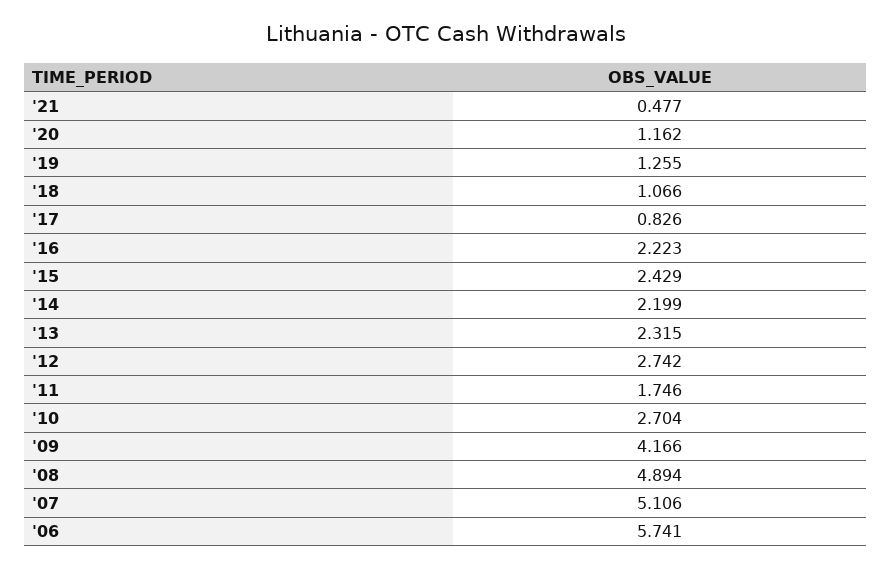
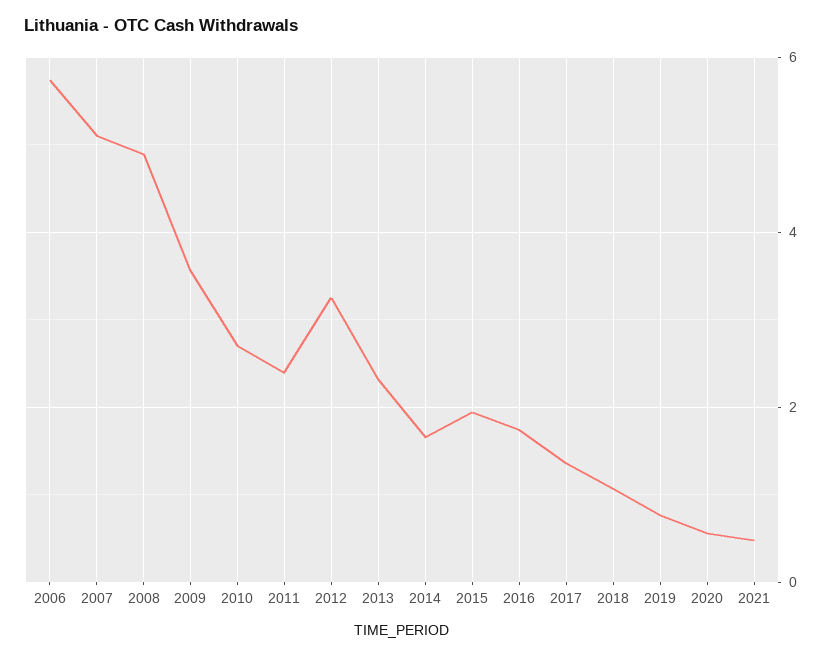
'20: 1.162 -> 0.6
'19: 1.255 -> 0.8
'17: 0.826 -> 1.4
'16: 2.223 -> 1.8
'15: 2.429 -> 2
'14: 2.199 -> 1.6
'12: 2.742 -> 3.2
'11: 1.746 -> 2.4
'09: 4.166 -> 3.6

